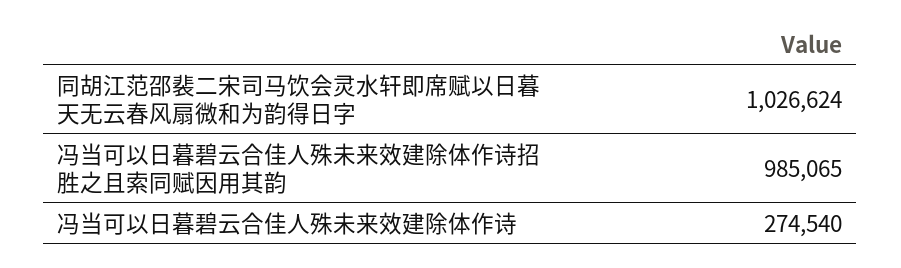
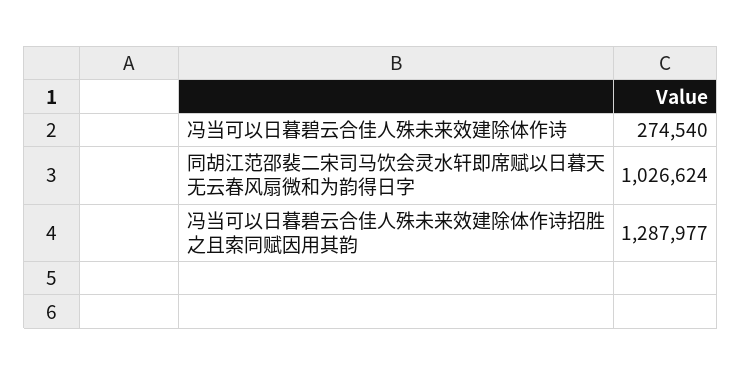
冯当可以日暮碧云合佳人殊未来效建除体作诗招胜之且索同赋因用其韵: 985065 -> 1287977

